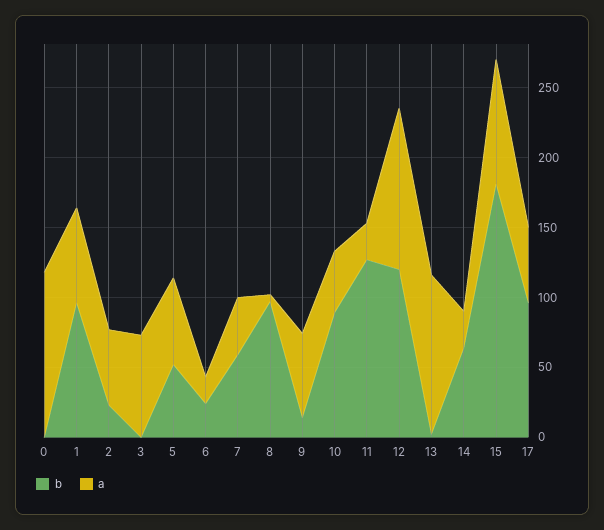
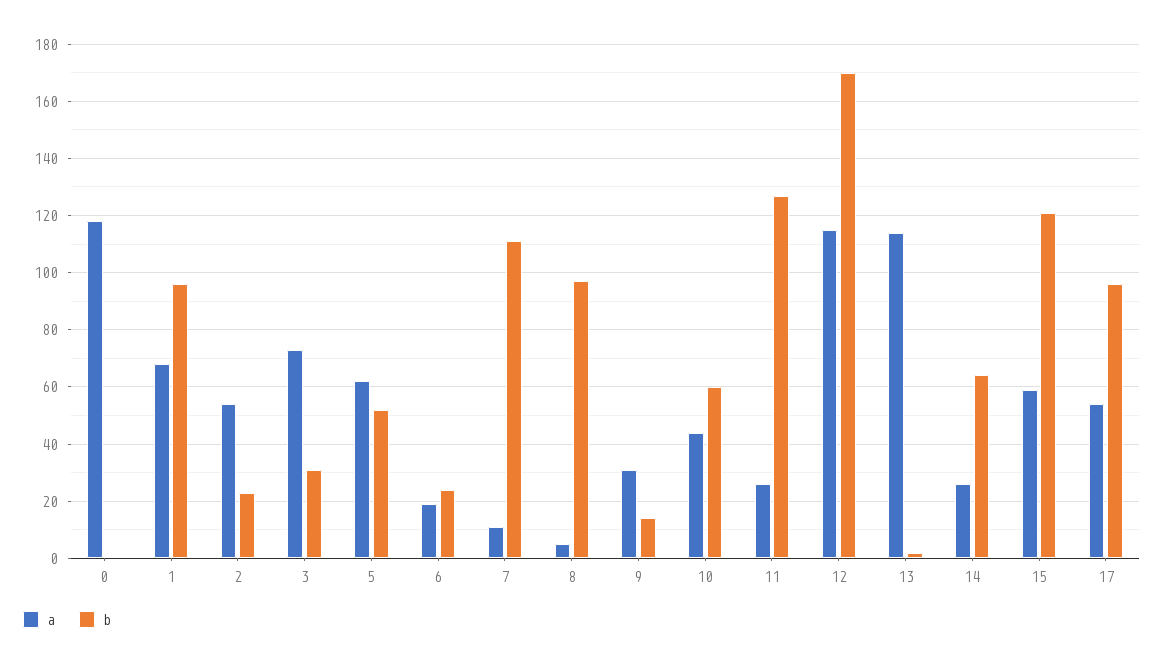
b, 3: 0 -> 30
b, 7: 60 -> 110
a, 7: 40 -> 10
a, 9: 60 -> 30
b, 10: 90 -> 60
b, 12: 120 -> 170
b, 15: 180 -> 120
a, 15: 90 -> 60

